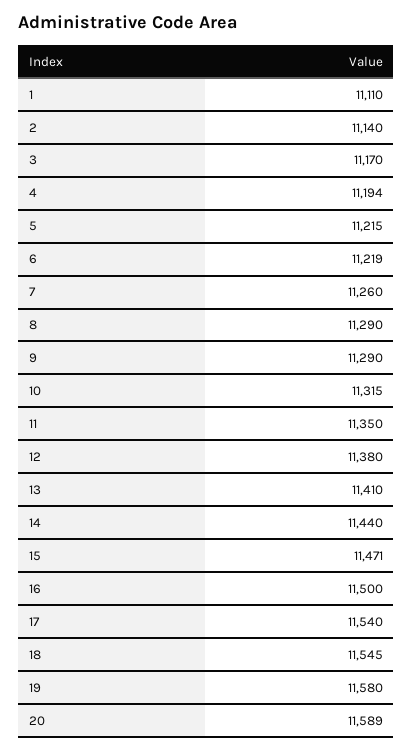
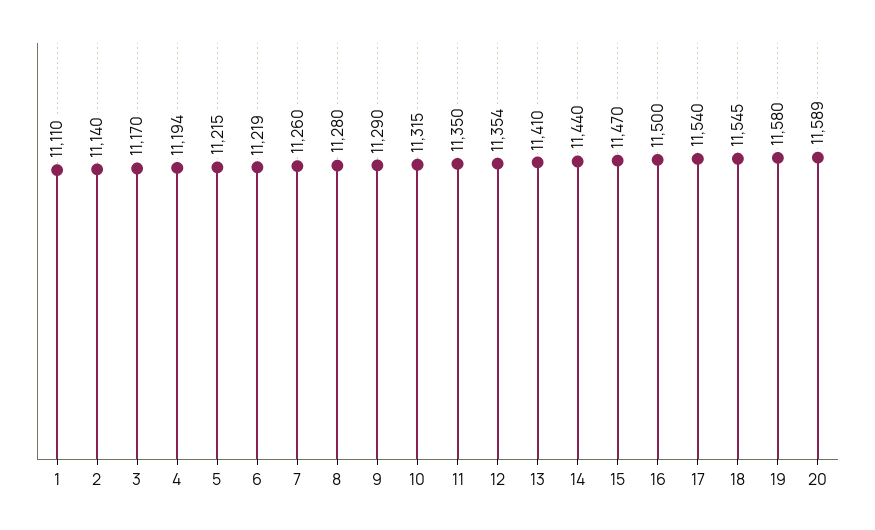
8: 11290 -> 11280
12: 11380 -> 11354
15: 11471 -> 11470

